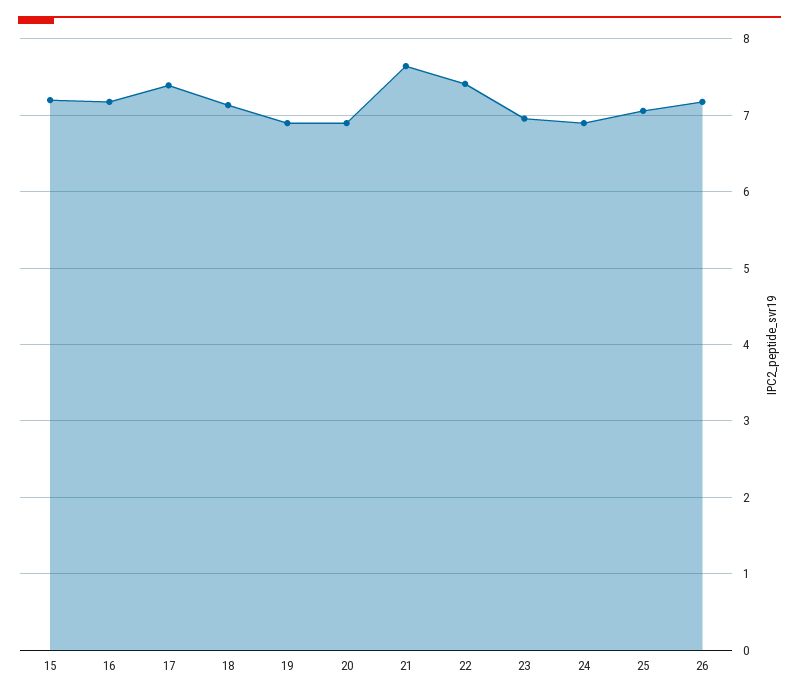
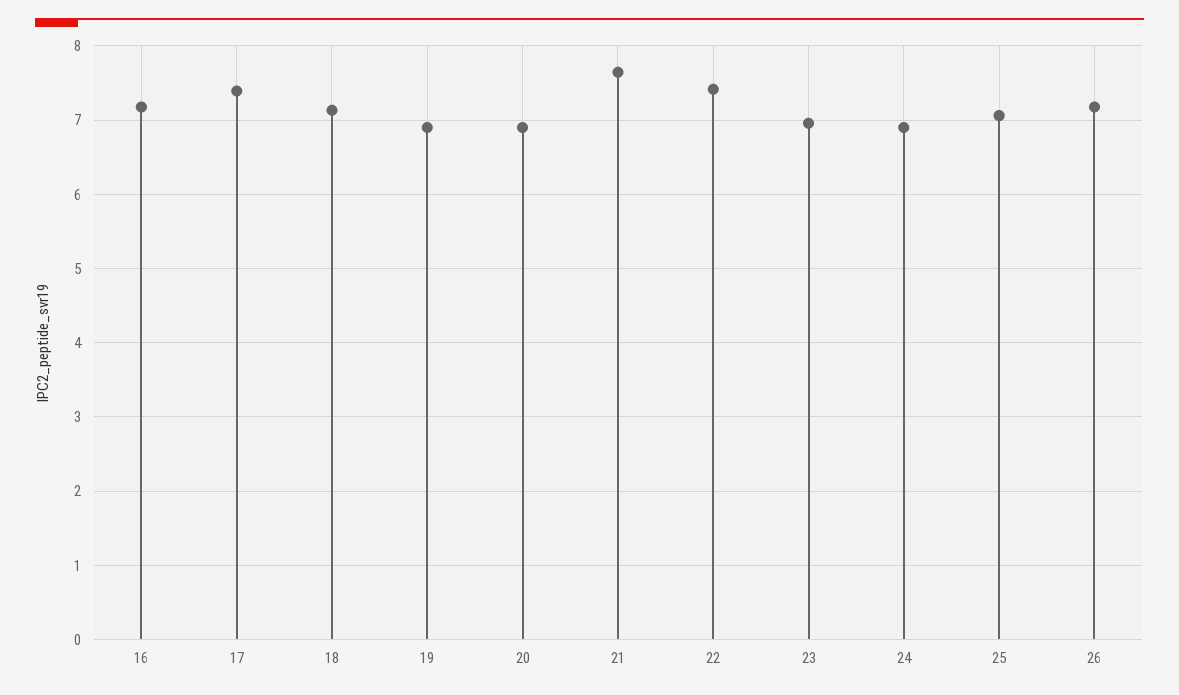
15: 7.2 -> none

